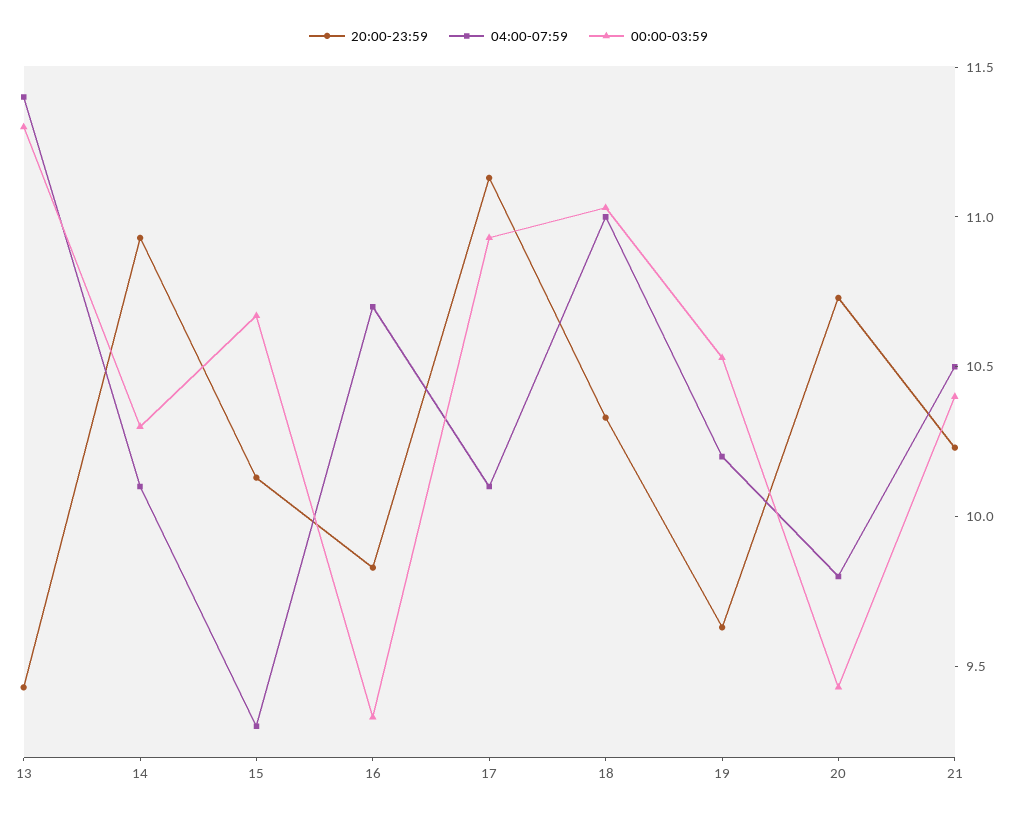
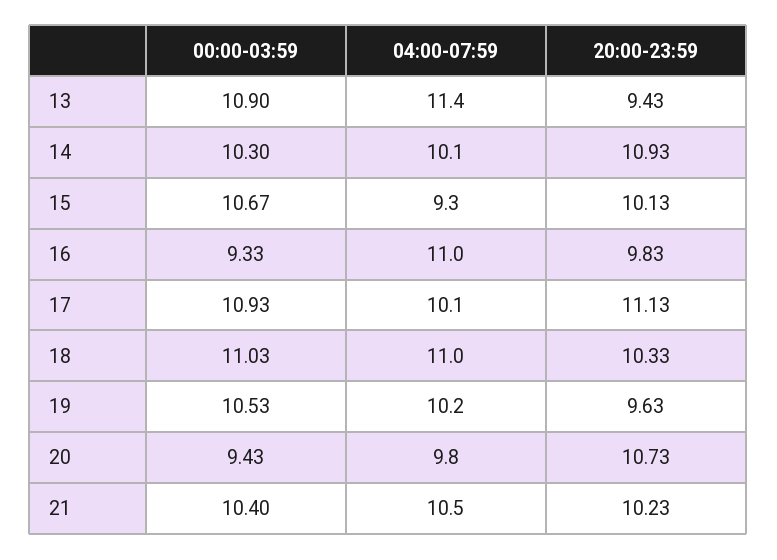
00:00-03:59, 13: 11.3 -> 10.9
04:00-07:59, 16: 10.7 -> 11

